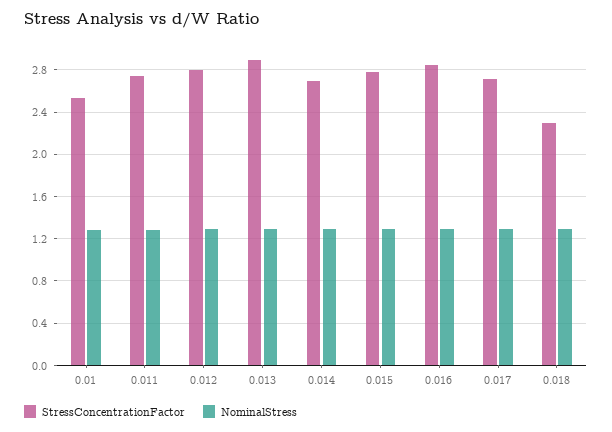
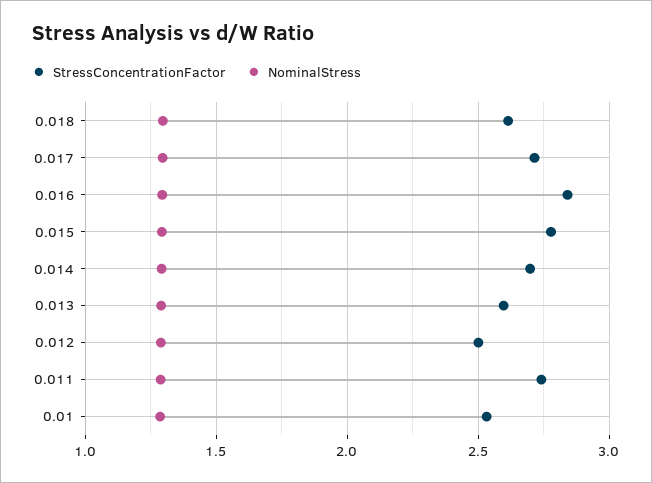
StressConcentrationFactor, 0.012: 2.8 -> 2.5
StressConcentrationFactor, 0.013: 2.9 -> 2.6
StressConcentrationFactor, 0.018: 2.3 -> 2.6

